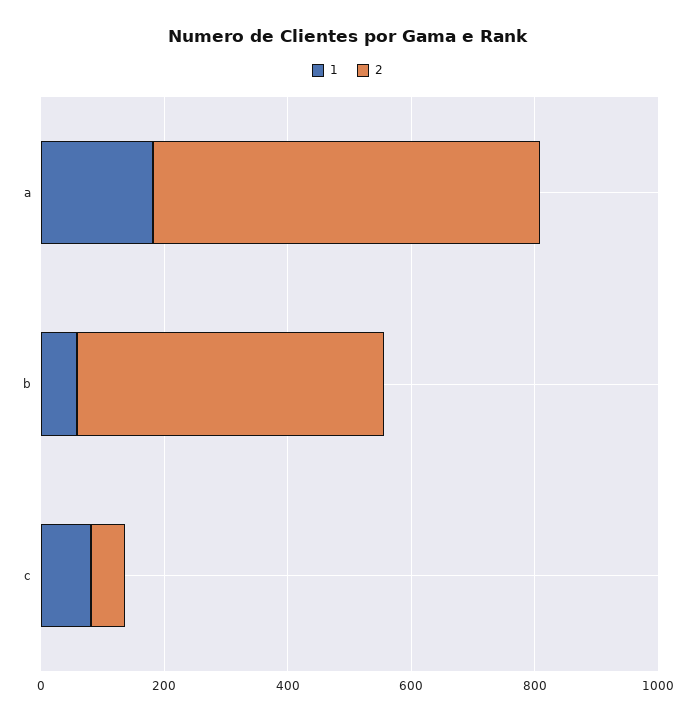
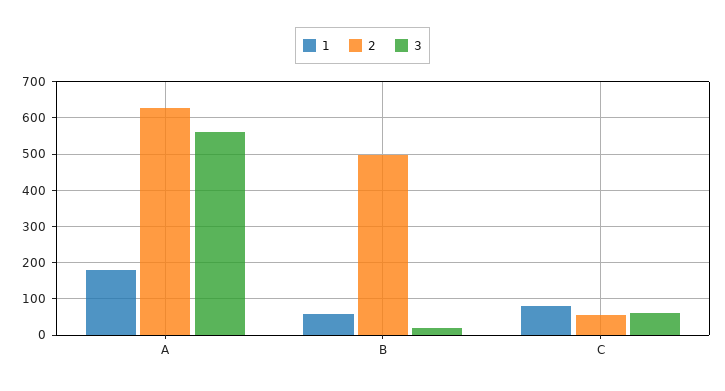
3, a: none -> 560
3, b: none -> 20
3, c: none -> 60

